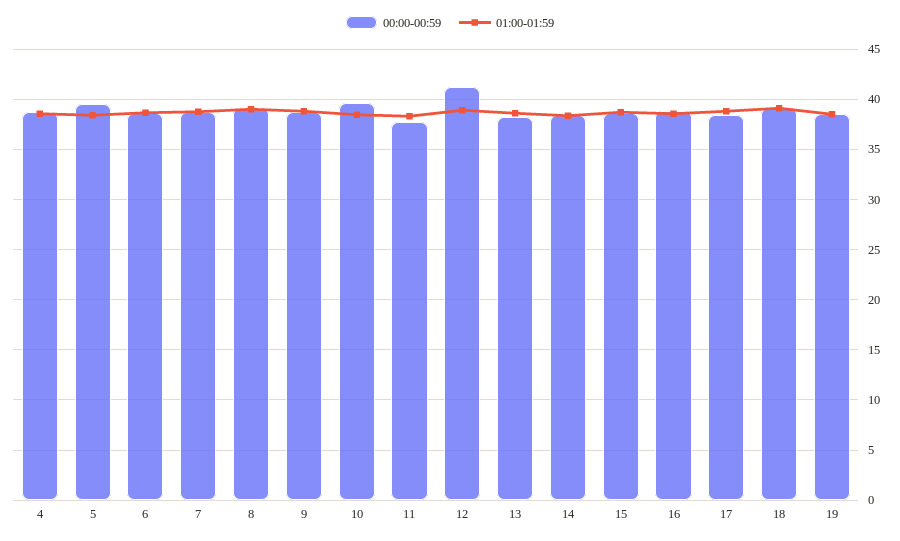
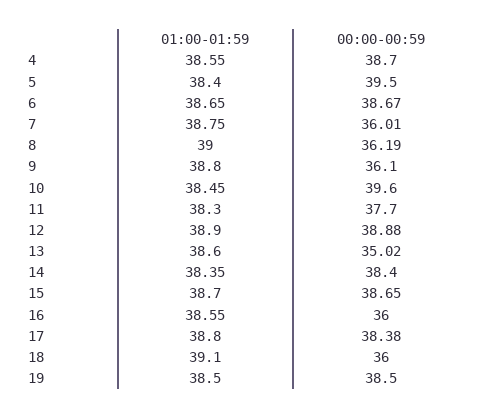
00:00-00:59, 7: 39 -> 36.01
00:00-00:59, 8: 39 -> 36.19
00:00-00:59, 9: 39 -> 36.1
00:00-00:59, 12: 41 -> 38.88
00:00-00:59, 13: 38 -> 35.02
00:00-00:59, 16: 39 -> 36
00:00-00:59, 18: 39 -> 36

